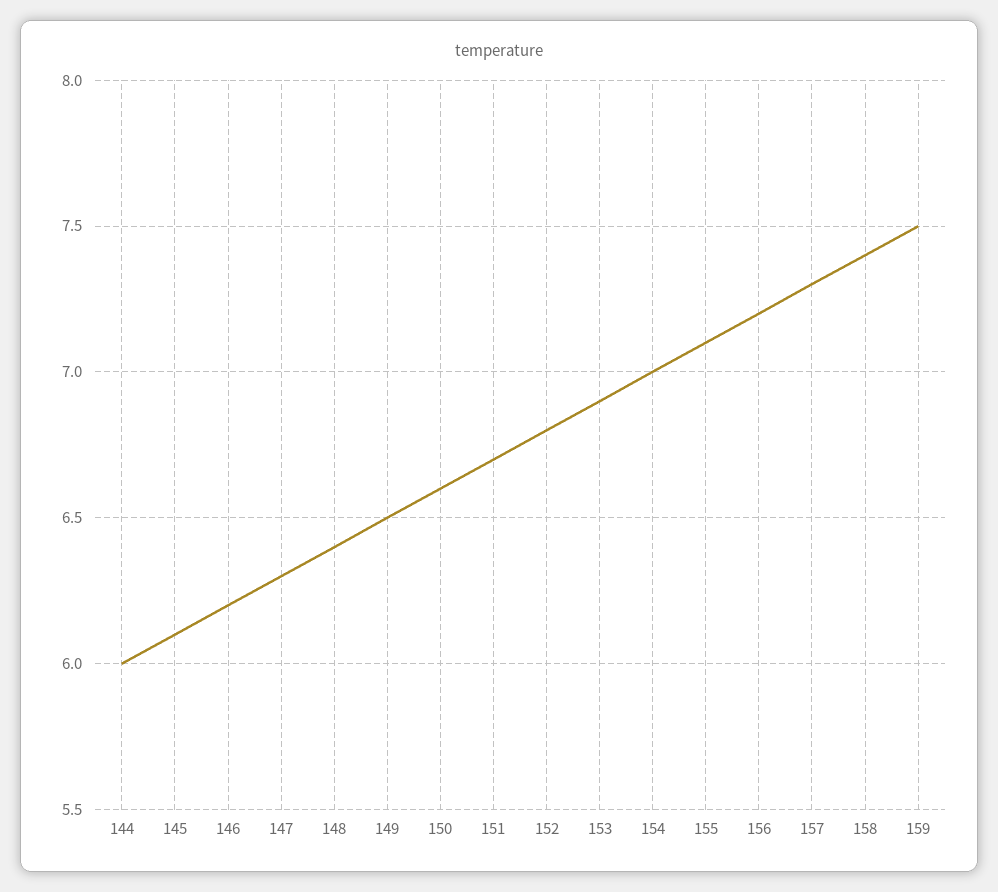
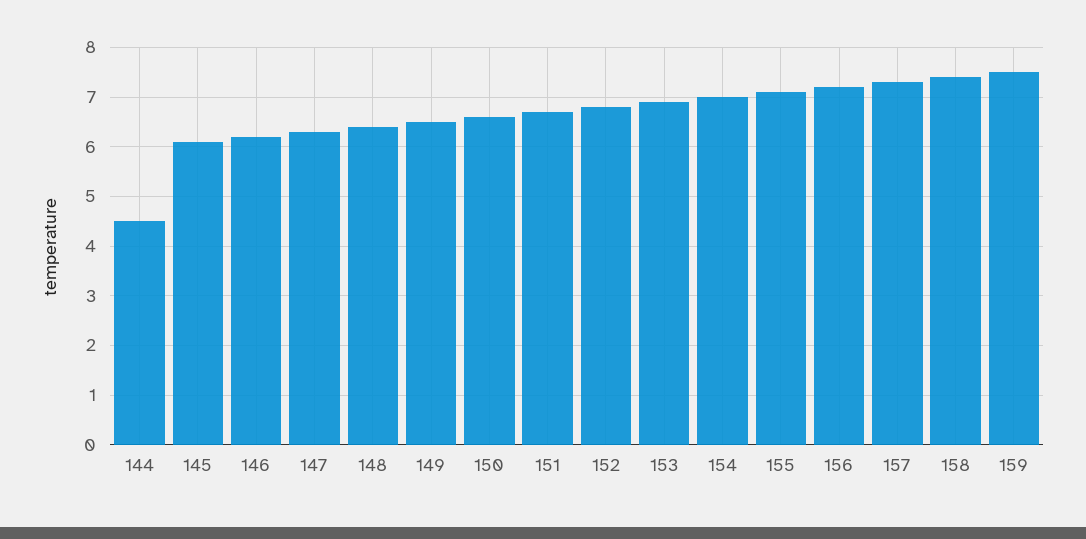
144: 6 -> 4.5

